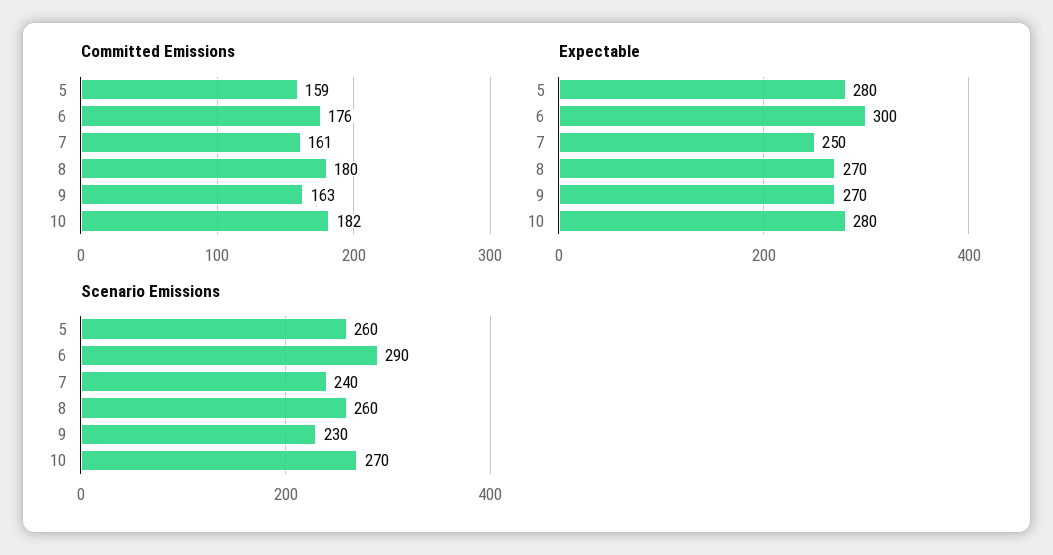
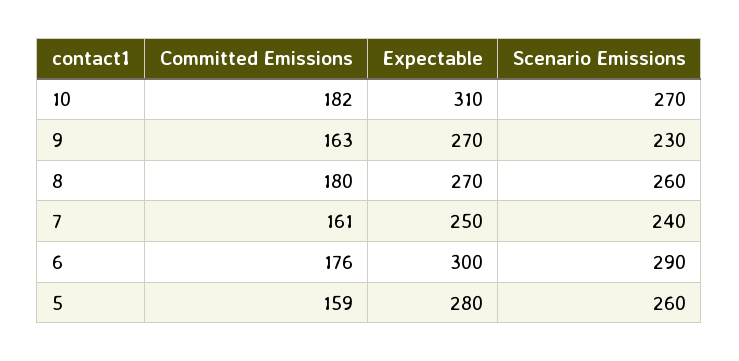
Expectable, 10: 280 -> 310

